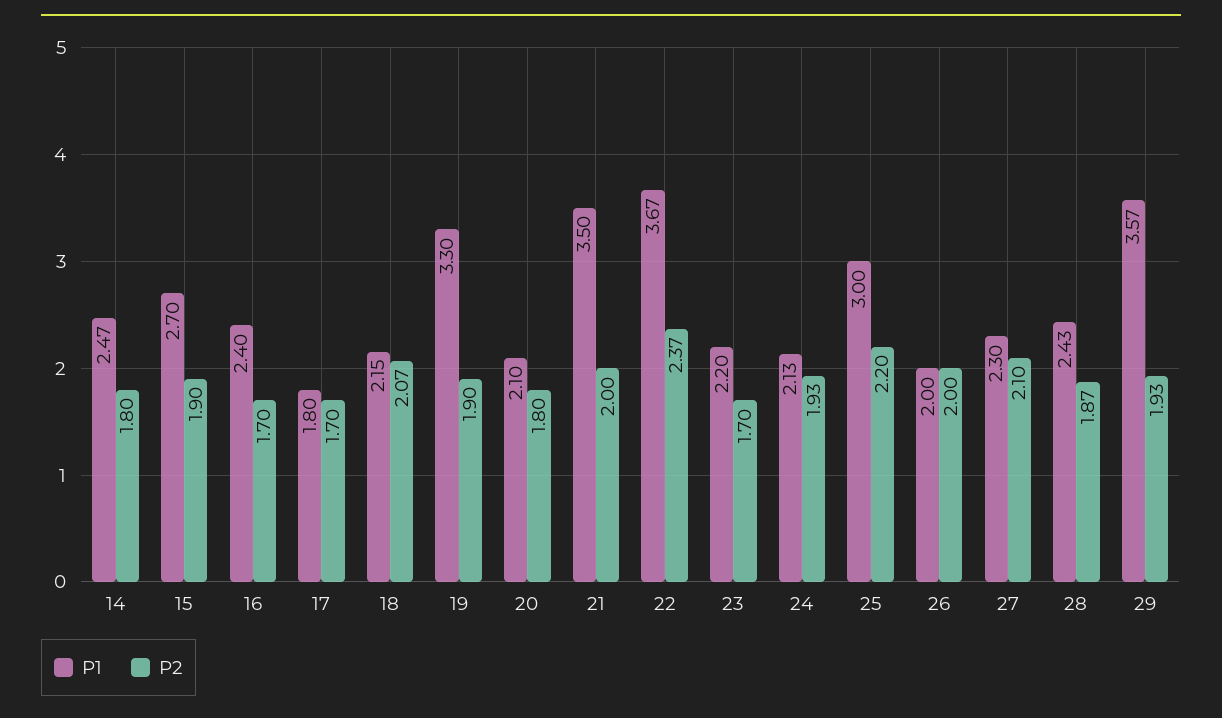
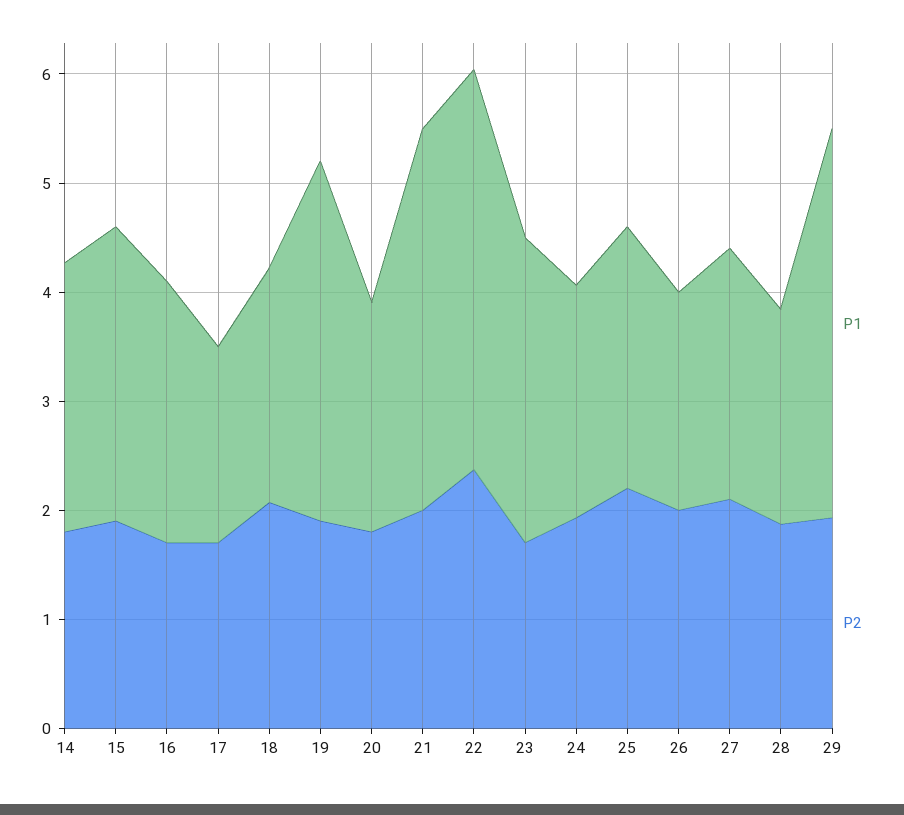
P1, 23: 2.2 -> 2.8
P1, 25: 3 -> 2.4
P1, 28: 2.43 -> 2

